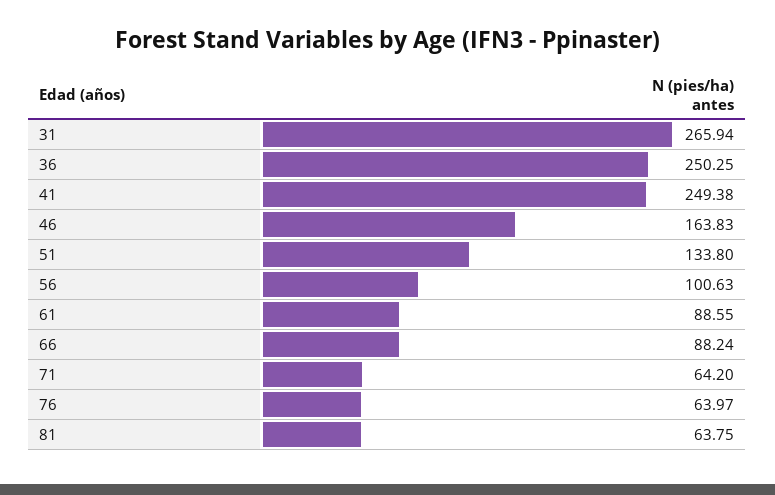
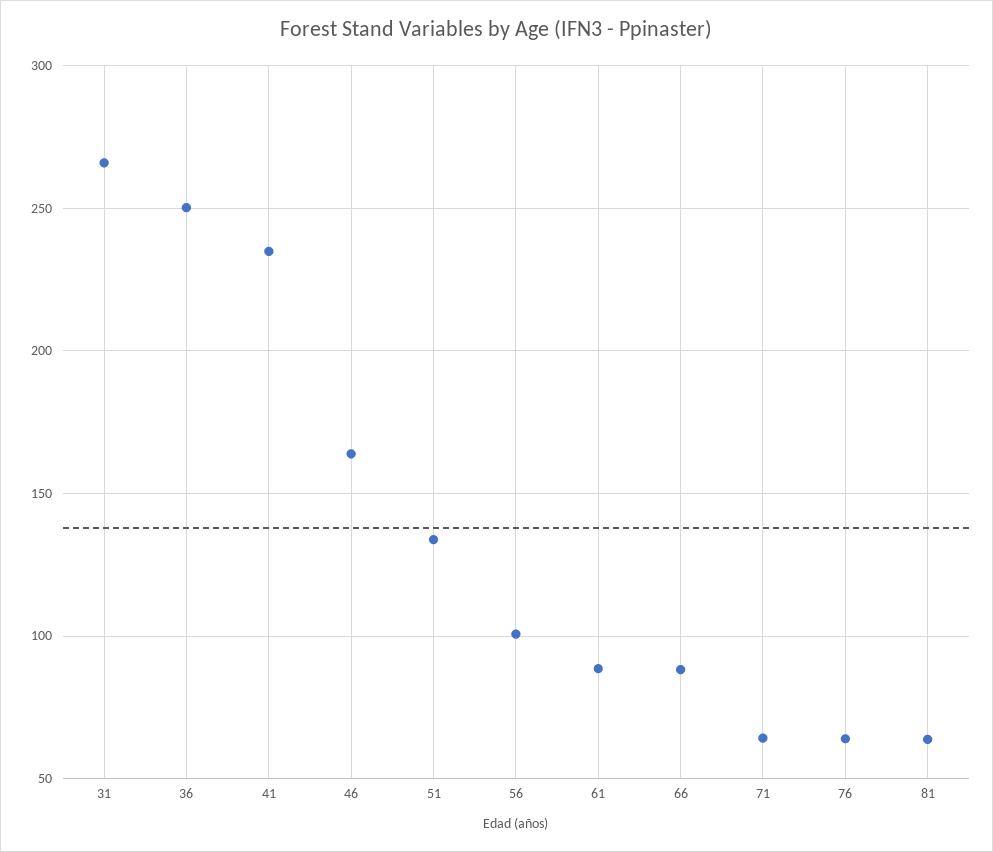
41: 249.38 -> 235

